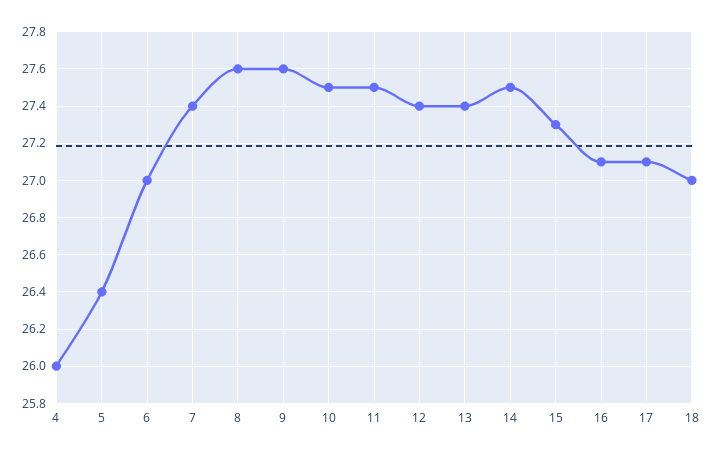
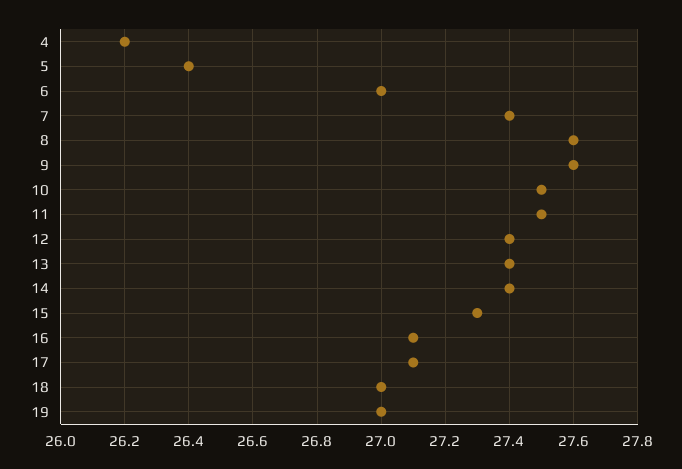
4: 26 -> 26.2
14: 27.5 -> 27.4
19: none -> 27

